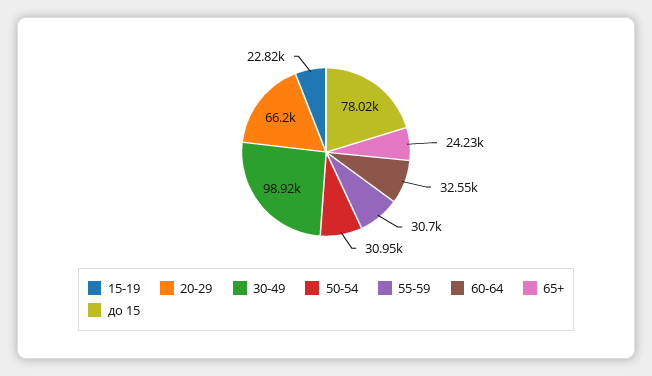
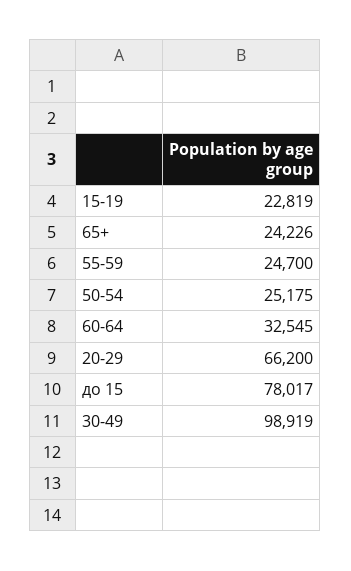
50-54: 30950 -> 25175
55-59: 30700 -> 24700

